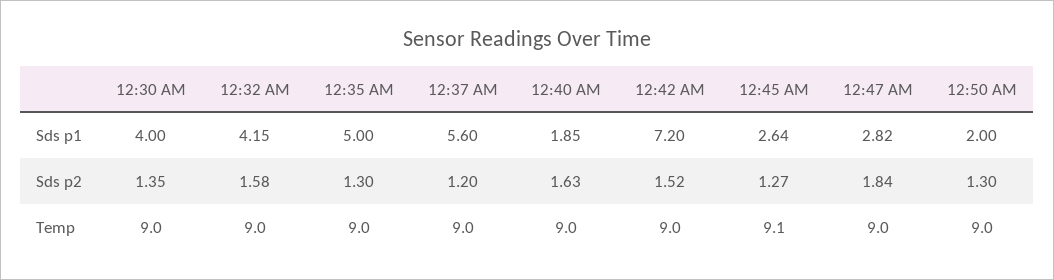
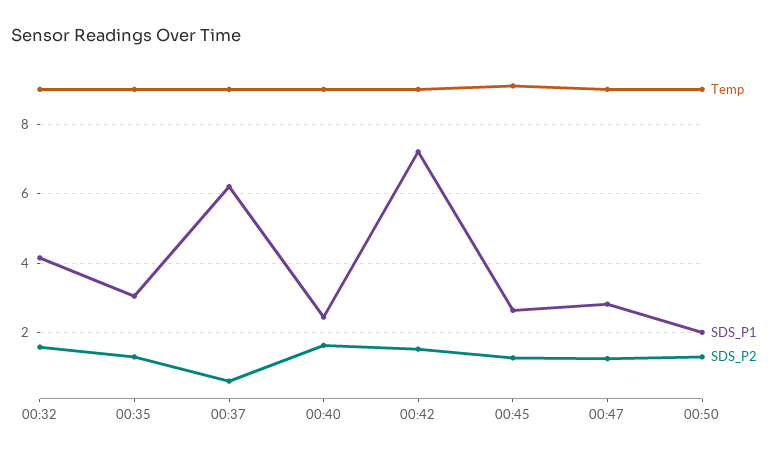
Sds p1, 12:30 AM: 4 -> none
Sds p1, 12:35 AM: 5 -> 3
Sds p1, 12:37 AM: 5.6 -> 6.2
Sds p1, 12:40 AM: 1.85 -> 2.4
Sds p2, 12:30 AM: 1.35 -> none
Sds p2, 12:37 AM: 1.2 -> 0.6
Sds p2, 12:47 AM: 1.84 -> 1.2
Temp, 12:30 AM: 9 -> none

